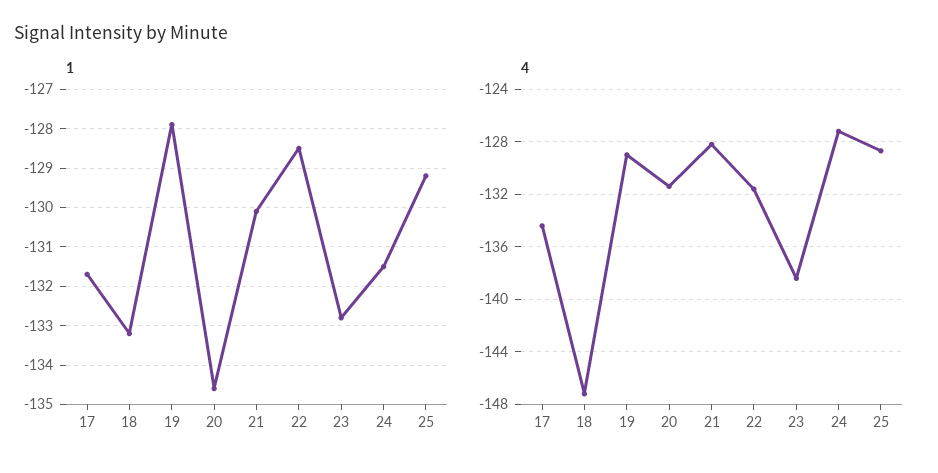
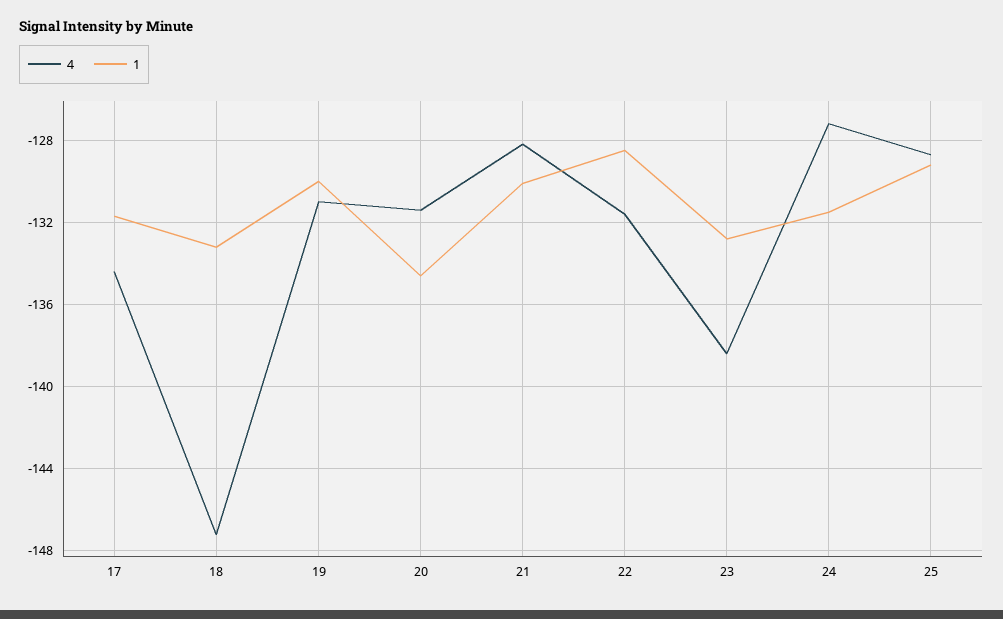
1, 19: -128 -> -130
4, 19: -129 -> -131

